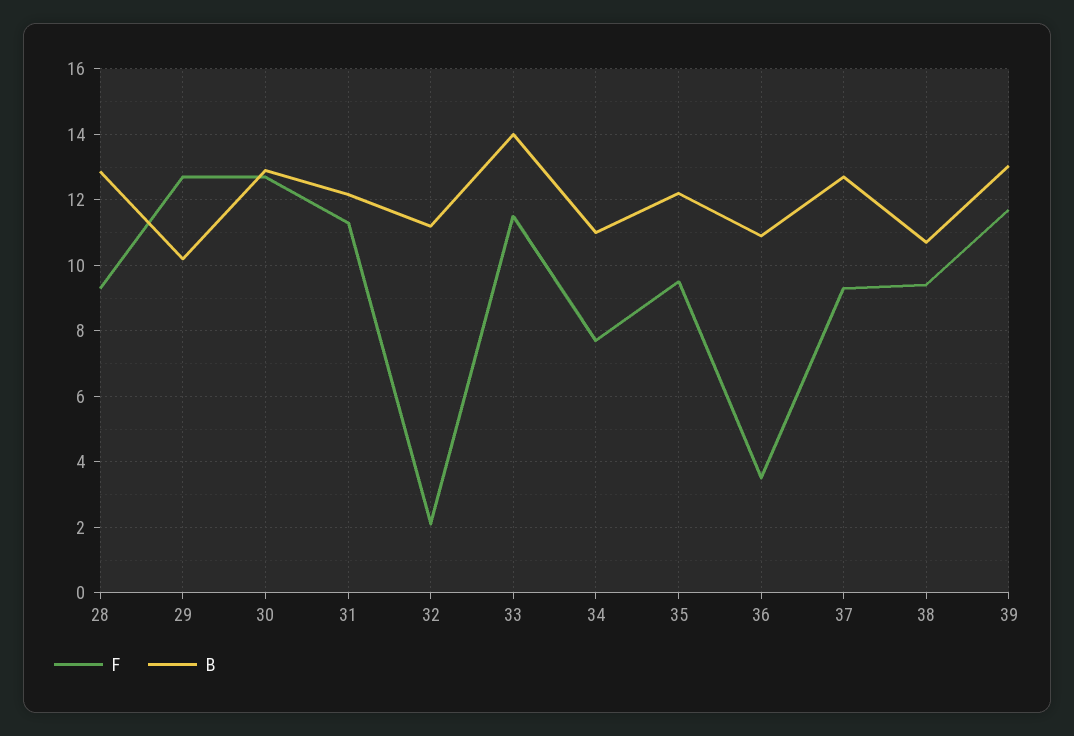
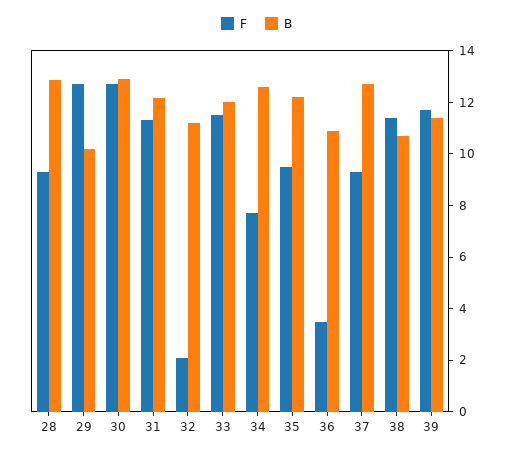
B, 33: 14 -> 12
B, 34: 11 -> 12.5
F, 38: 9.4 -> 11.5
B, 39: 13 -> 11.5

